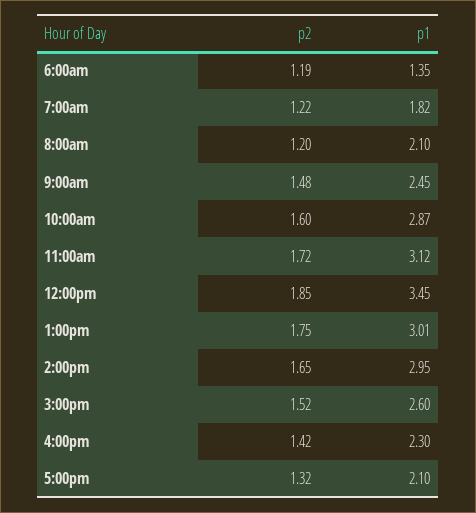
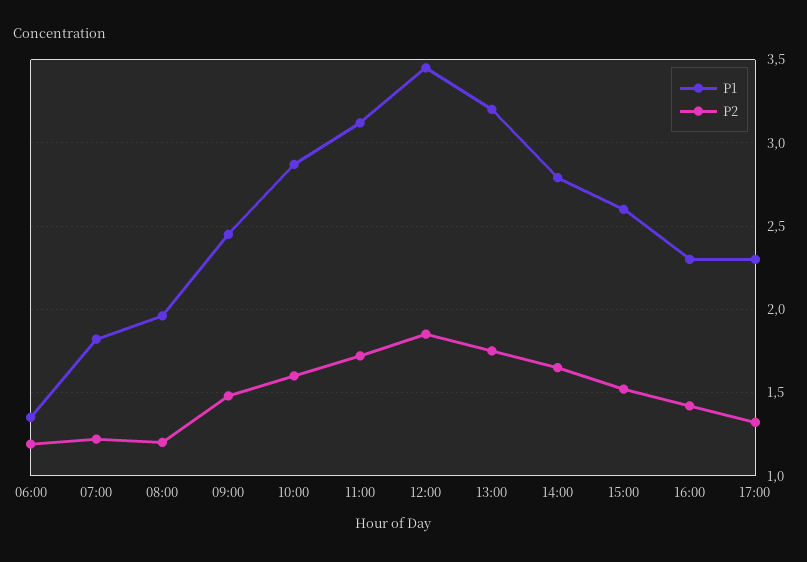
p1, 8:00am: 2.1 -> 1.95
p1, 1:00pm: 3.01 -> 3.2
p1, 2:00pm: 2.95 -> 2.8
p1, 5:00pm: 2.1 -> 2.3

